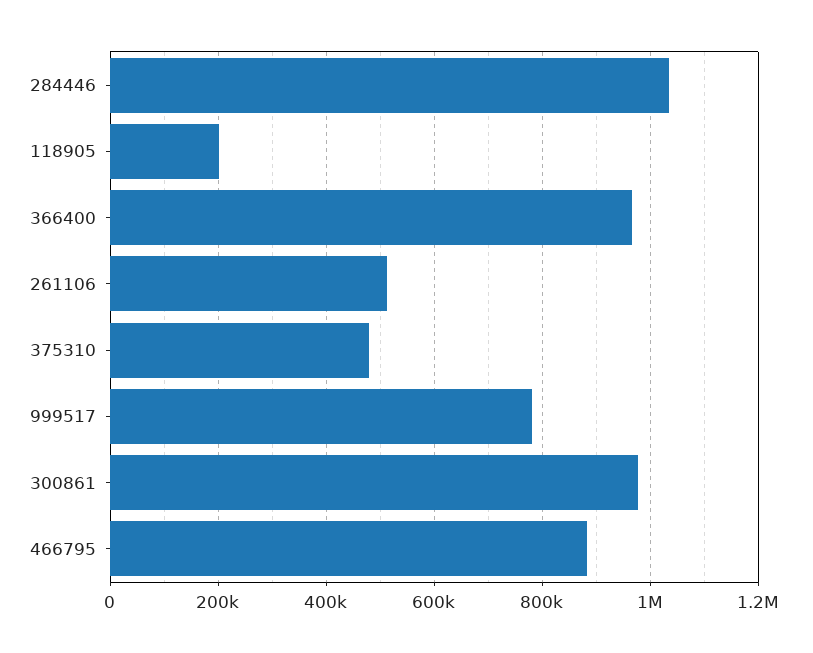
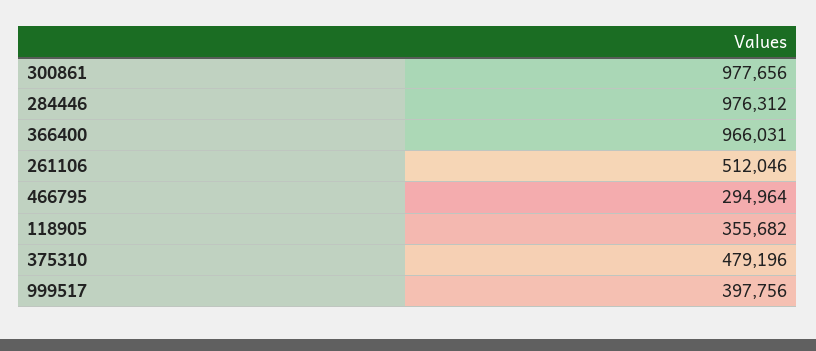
284446: 1040000 -> 976312
118905: 200000 -> 355682
999517: 780000 -> 397756
466795: 880000 -> 294964

